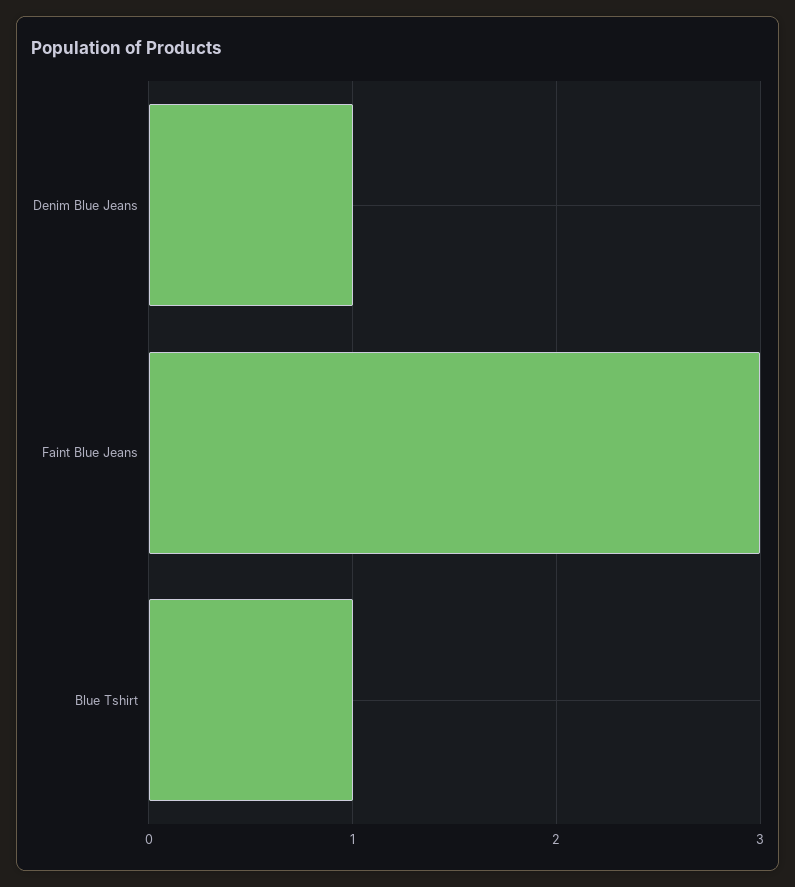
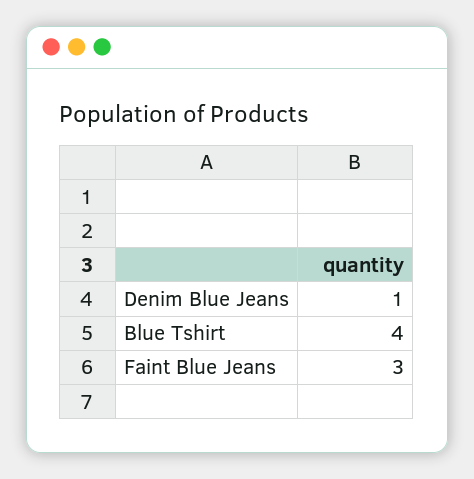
Blue Tshirt: 1 -> 4

